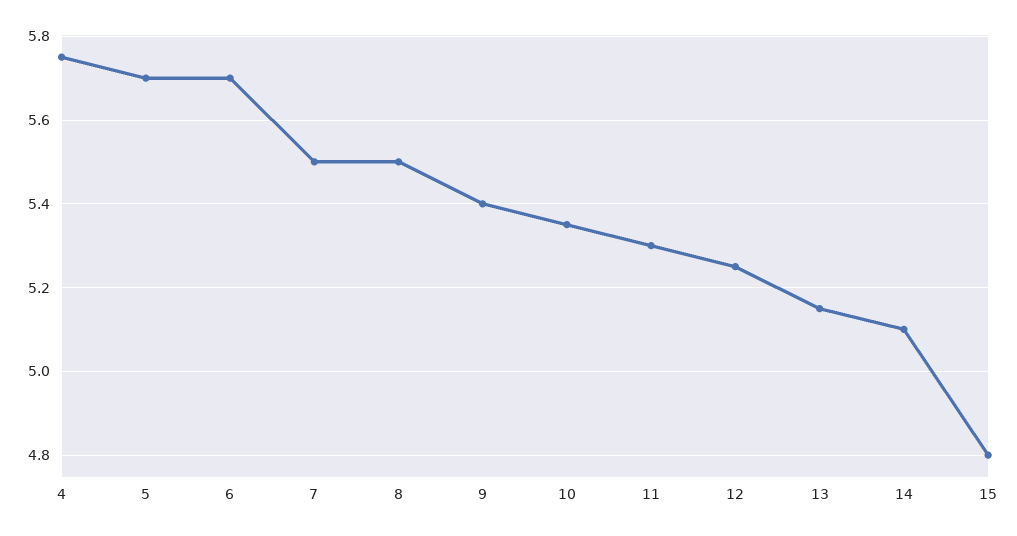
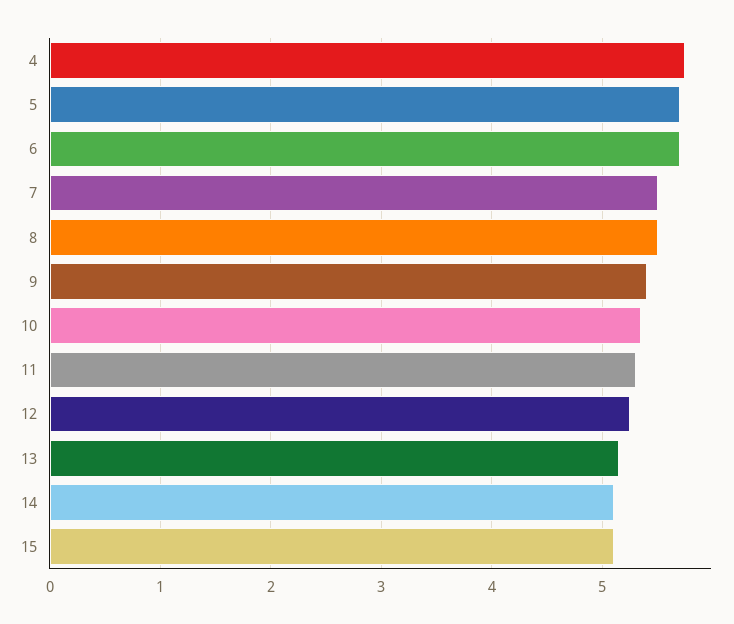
15: 4.8 -> 5.1

